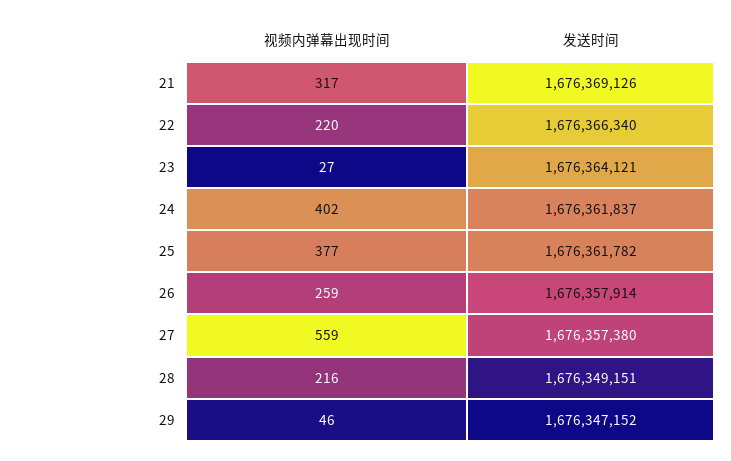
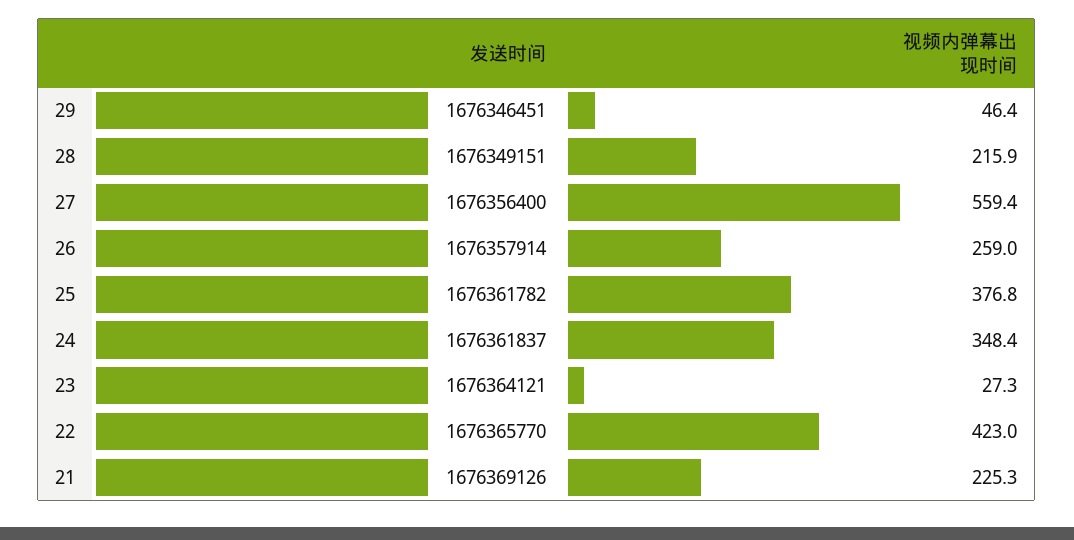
视频内弹幕出现时间, 21: 317 -> 225.3
视频内弹幕出现时间, 22: 220 -> 423
发送时间, 22: 1676366340 -> 1676365770
视频内弹幕出现时间, 24: 402 -> 348.4
发送时间, 27: 1676357380 -> 1676356400
发送时间, 29: 1676347152 -> 1676346451

